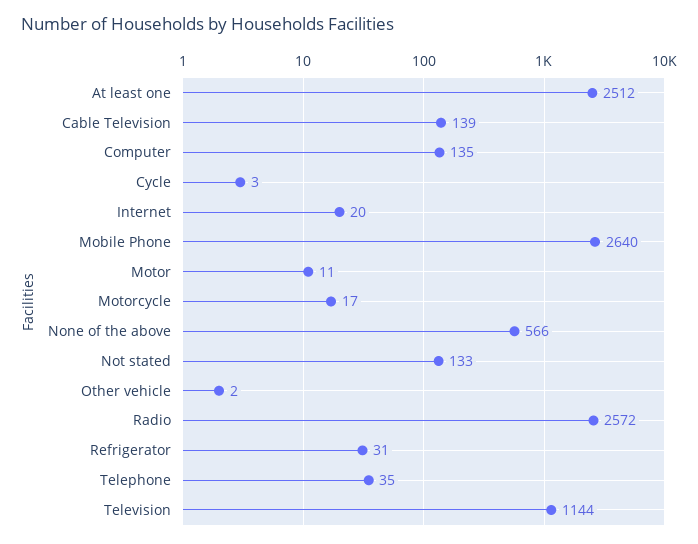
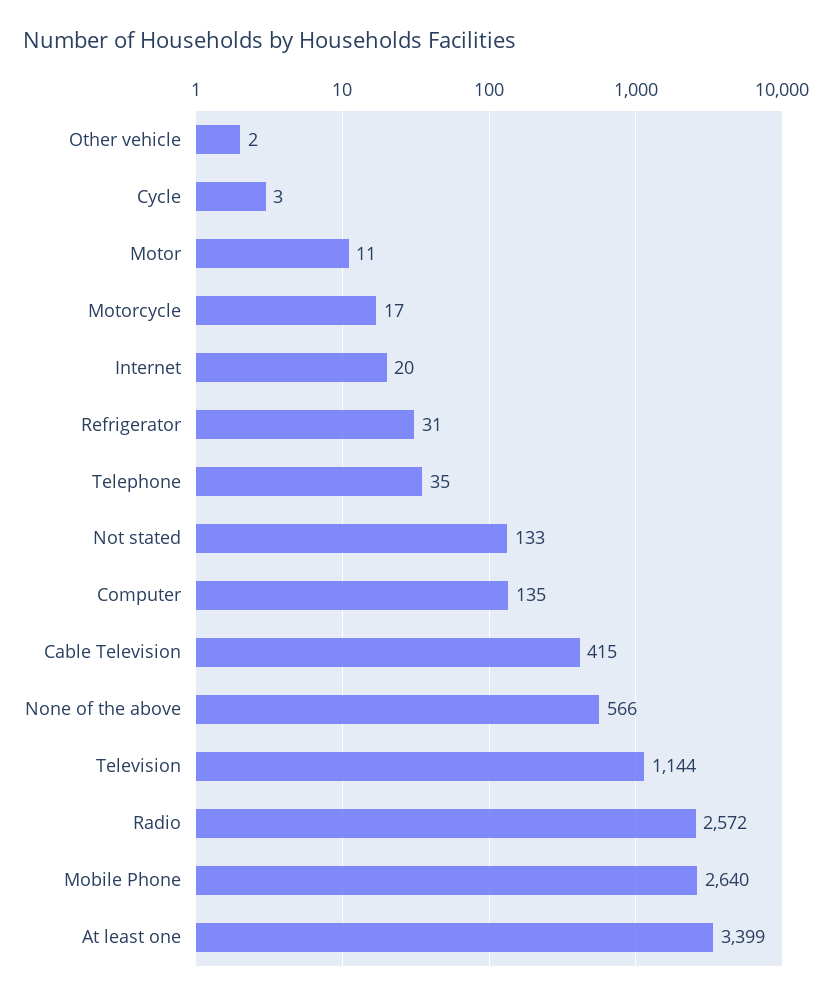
At least one: 2512 -> 3399
Cable Television: 139 -> 415

